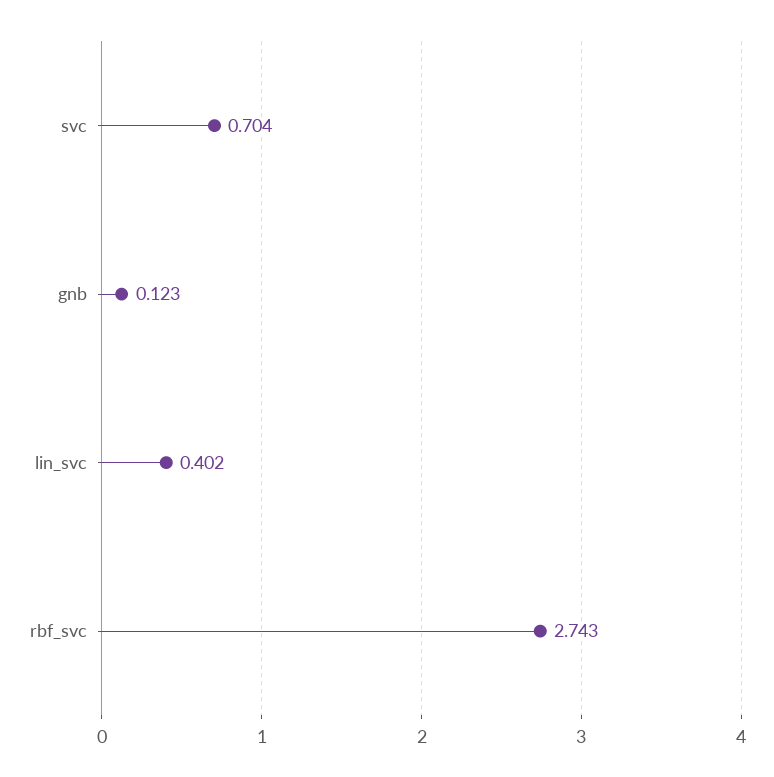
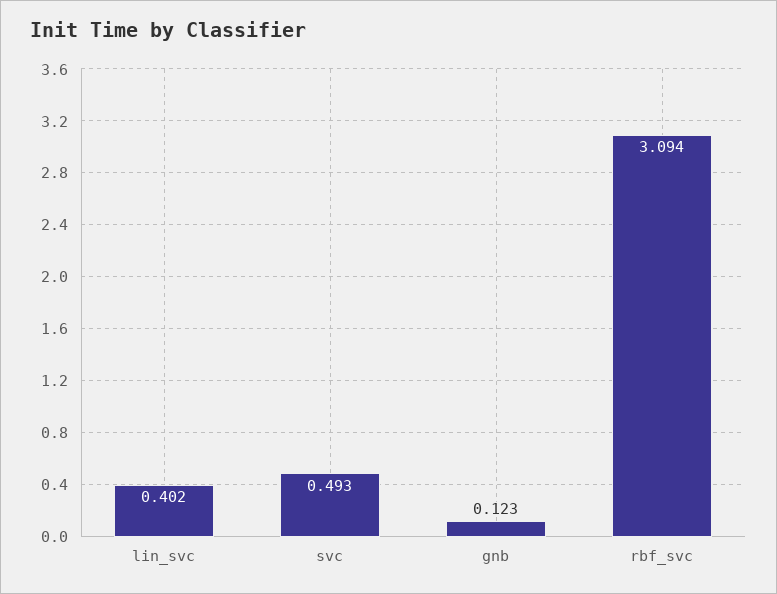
svc: 0.704 -> 0.493
rbf_svc: 2.743 -> 3.094

